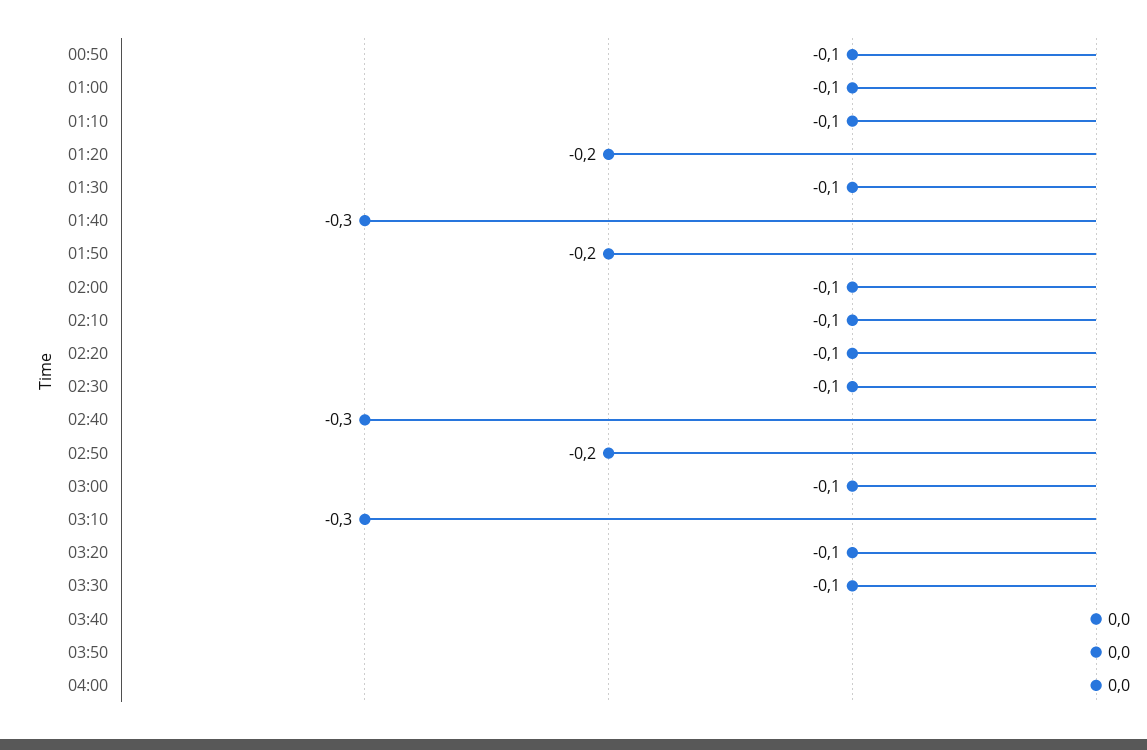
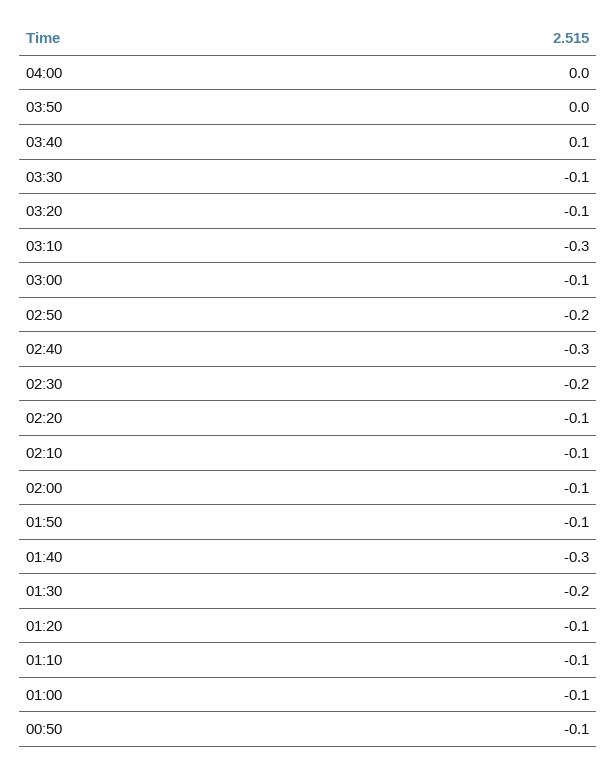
01:20: -0.2 -> -0.1
01:30: -0.1 -> -0.2
01:50: -0.2 -> -0.1
02:30: -0.1 -> -0.2
03:40: 0 -> 0.1

